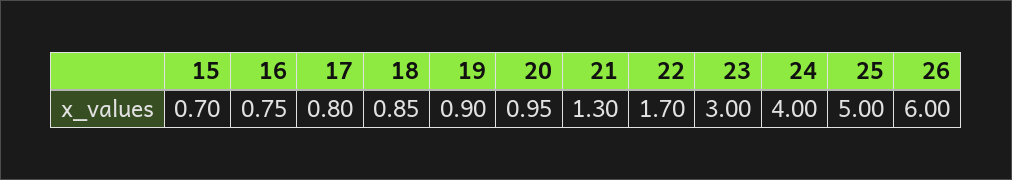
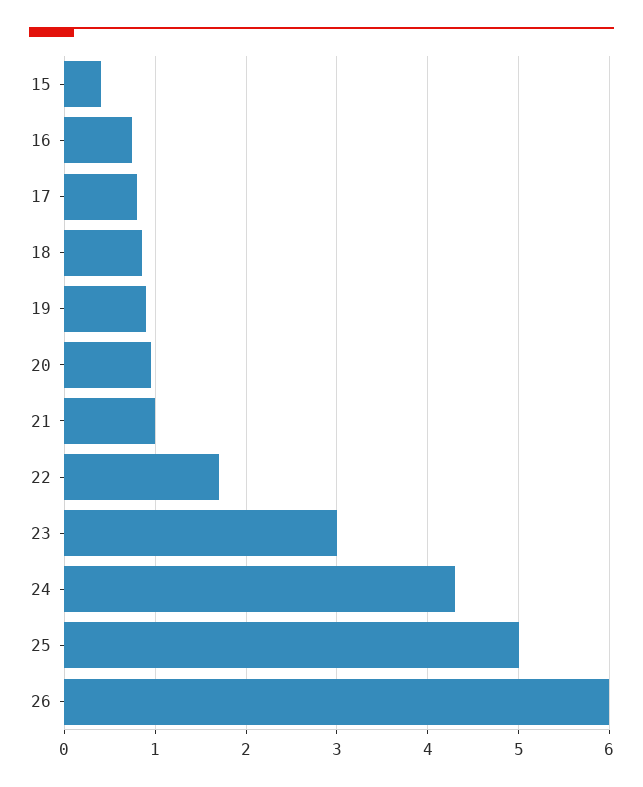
15: 0.7 -> 0.4
21: 1.3 -> 1
24: 4 -> 4.3

